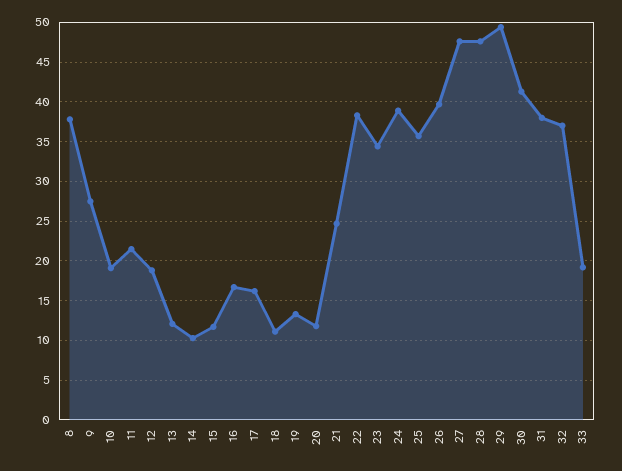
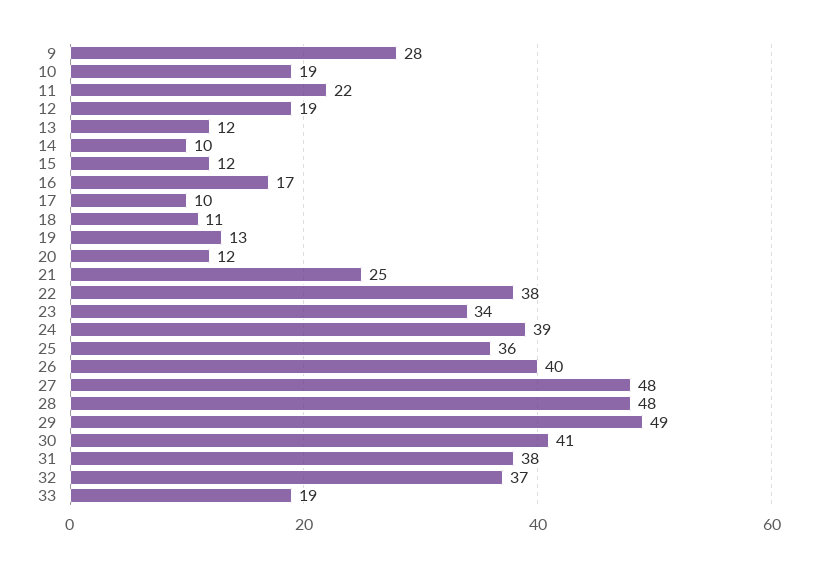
8: 38 -> none
17: 16 -> 10

